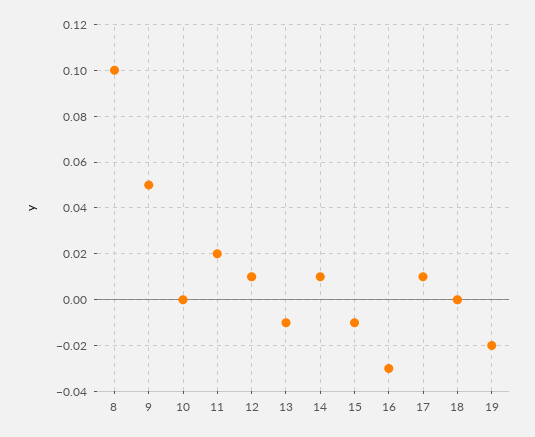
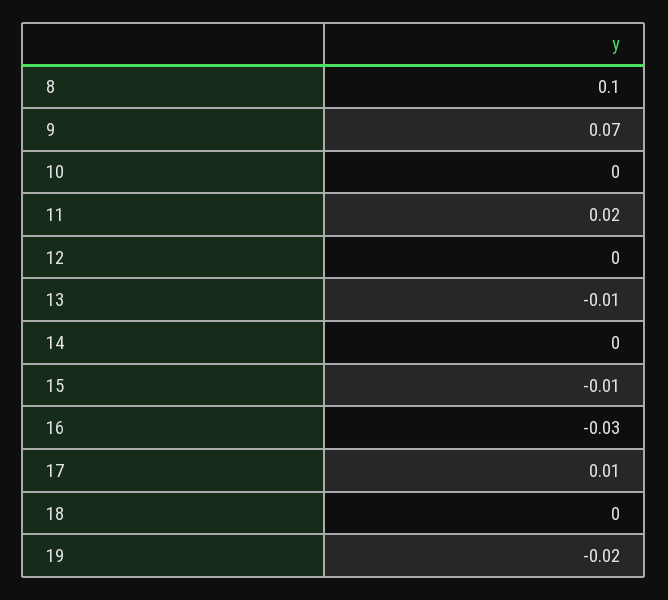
9: 0.05 -> 0.07
12: 0.01 -> 0
14: 0.01 -> 0

